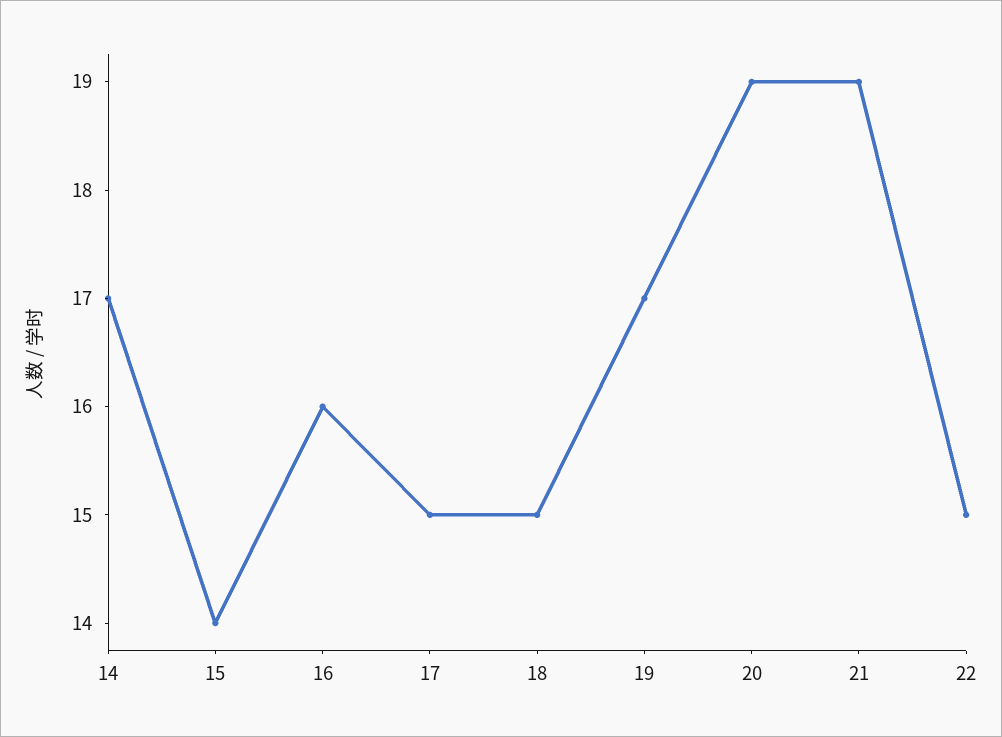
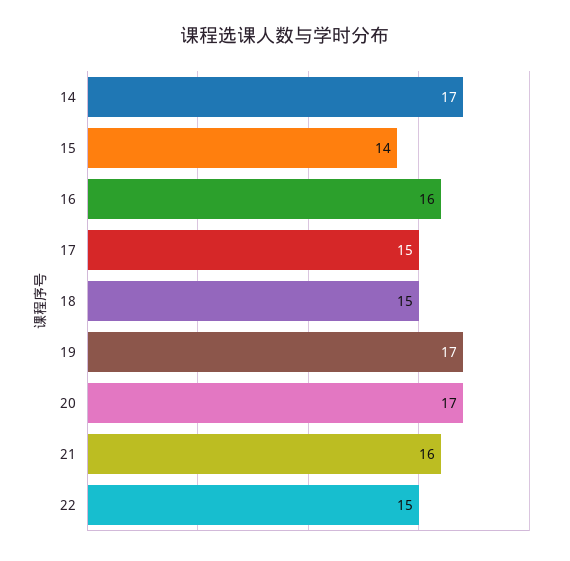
20: 19 -> 17
21: 19 -> 16

